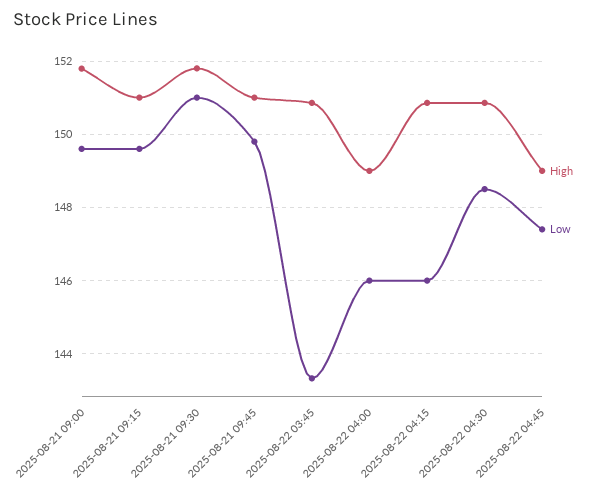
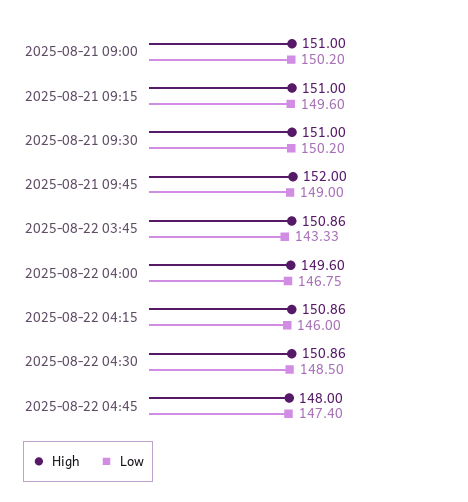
High, 2025-08-21 09:00: 151.8 -> 151
Low, 2025-08-21 09:00: 149.6 -> 150.2
High, 2025-08-21 09:30: 151.8 -> 151
Low, 2025-08-21 09:30: 151 -> 150.2
High, 2025-08-21 09:45: 151 -> 152
Low, 2025-08-21 09:45: 149.8 -> 149
High, 2025-08-22 04:00: 149 -> 149.6
Low, 2025-08-22 04:00: 146 -> 146.75
High, 2025-08-22 04:45: 149 -> 148

